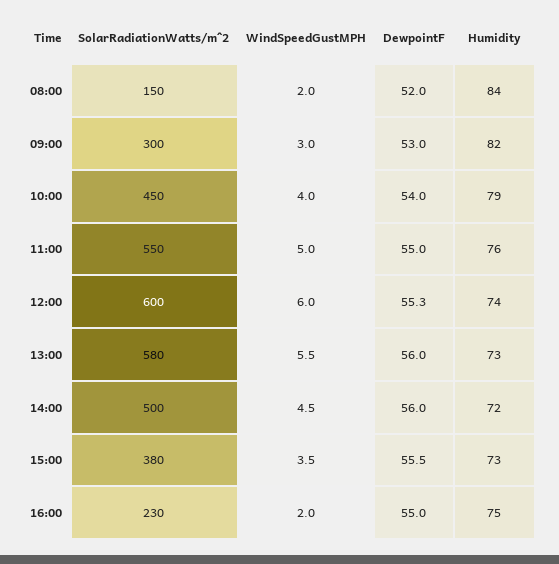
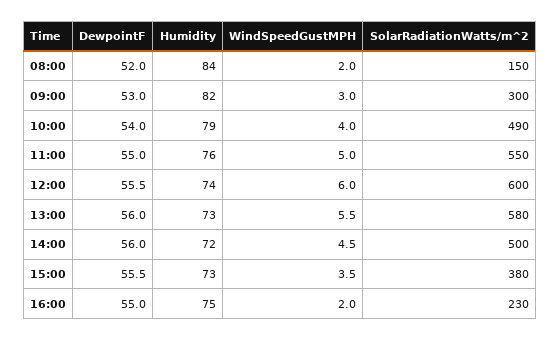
SolarRadiationWatts/m^2, 10:00: 450 -> 490
DewpointF, 12:00: 55.3 -> 55.5

